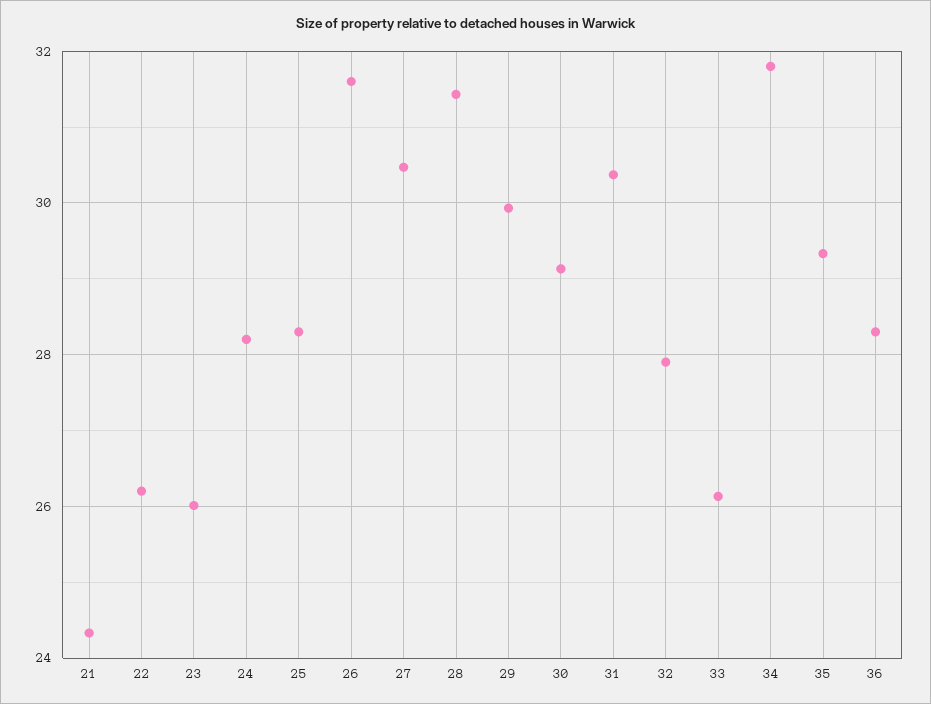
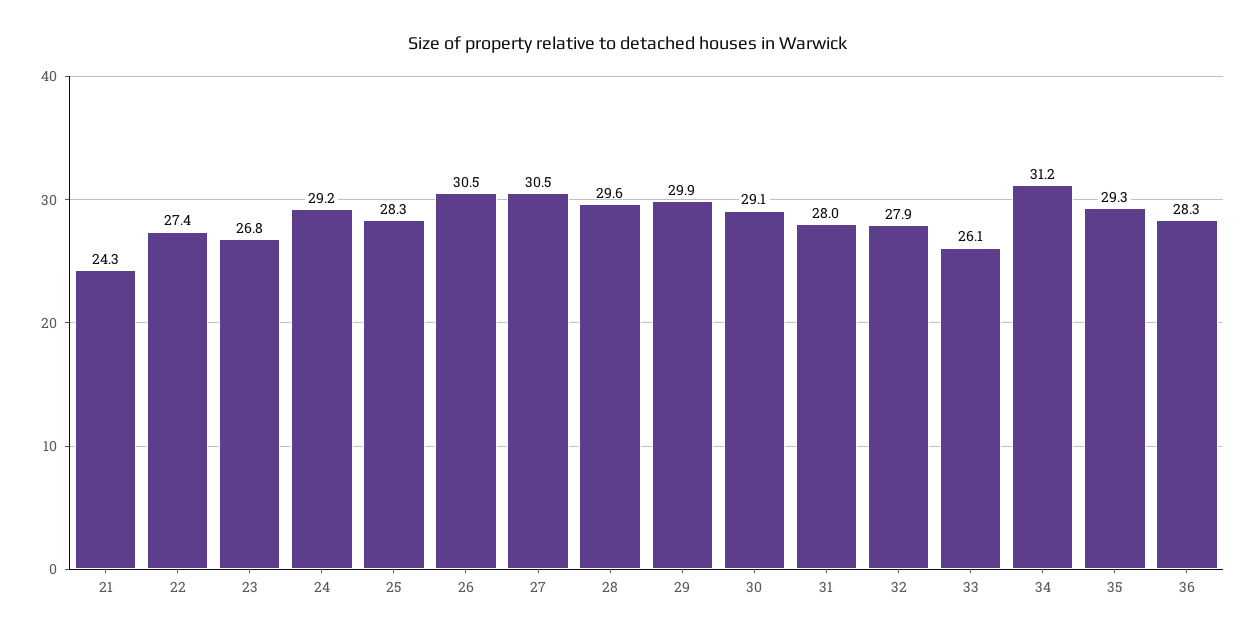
22: 26.2 -> 27.4
23: 26 -> 26.8
24: 28.2 -> 29.2
26: 31.6 -> 30.5
28: 31.4 -> 29.6
31: 30.4 -> 28
34: 31.8 -> 31.2

